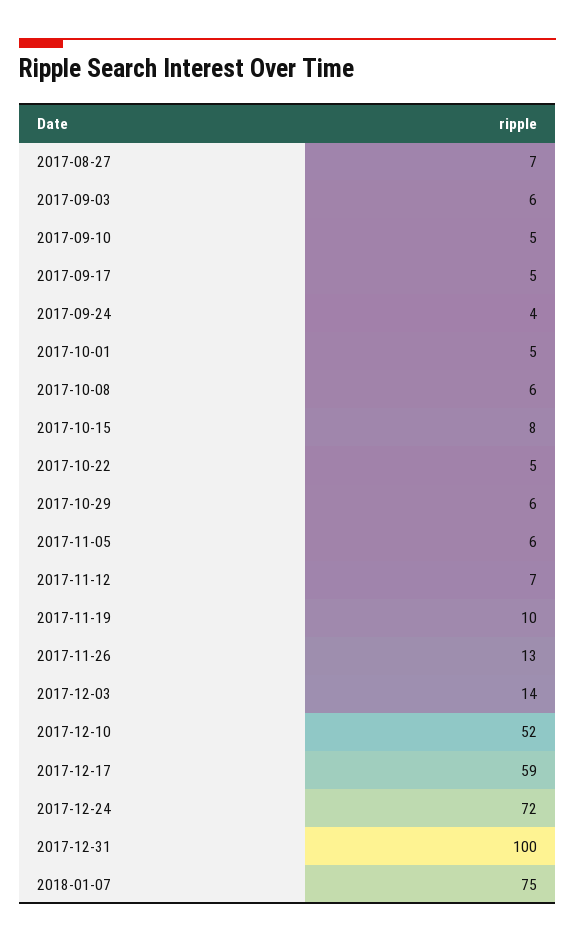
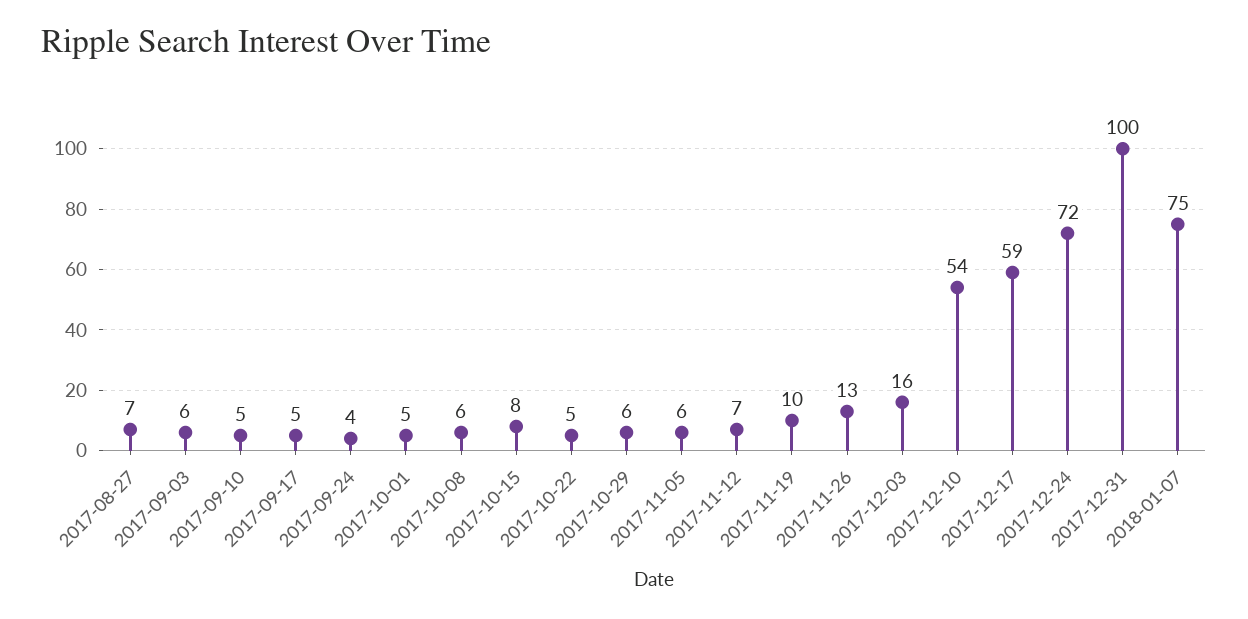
2017-12-03: 14 -> 16
2017-12-10: 52 -> 54

